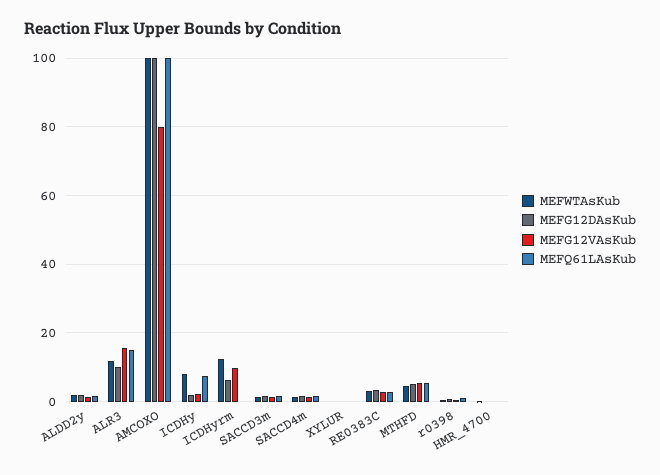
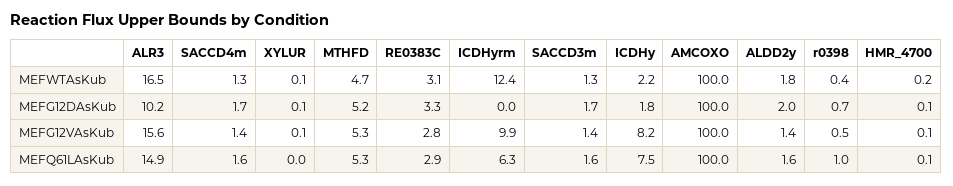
MEFWTAsKub, ALR3: 12 -> 16.5
MEFG12VAsKub, AMCOXO: 80 -> 100
MEFWTAsKub, ICDHy: 8 -> 2.2
MEFG12VAsKub, ICDHy: 2 -> 8.2
MEFG12DAsKub, ICDHyrm: 6 -> 0
MEFQ61LAsKub, ICDHyrm: 0 -> 6.3

